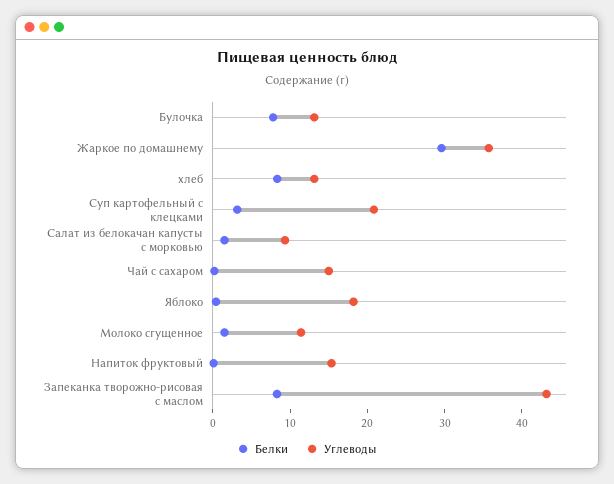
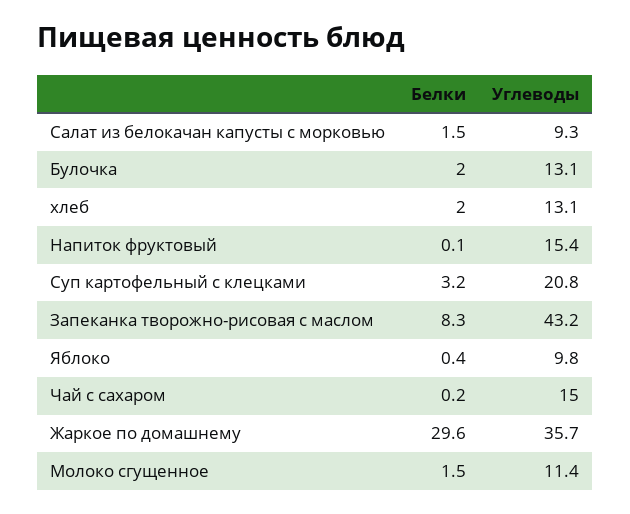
Белки, Булочка: 8 -> 2
Белки, хлеб: 8 -> 2
Углеводы, Яблоко: 18 -> 9.8

